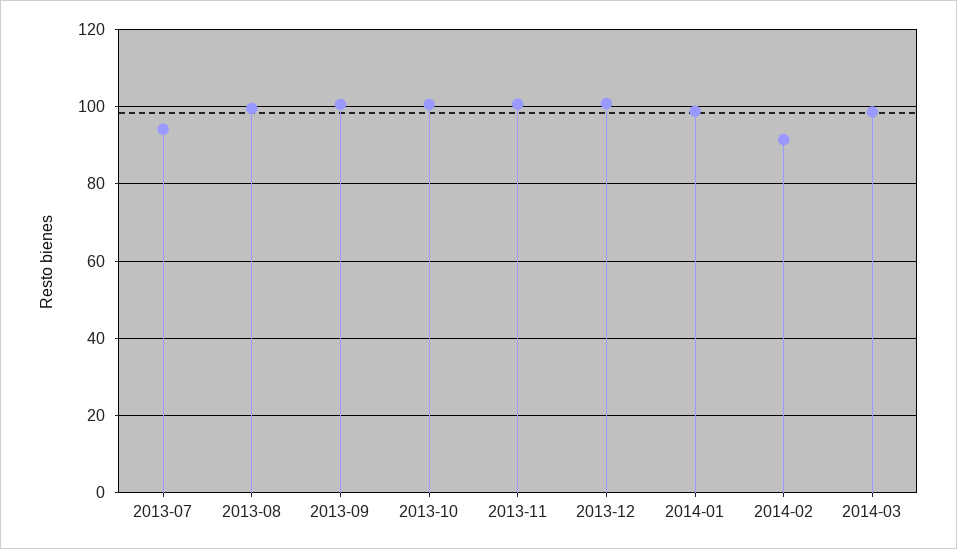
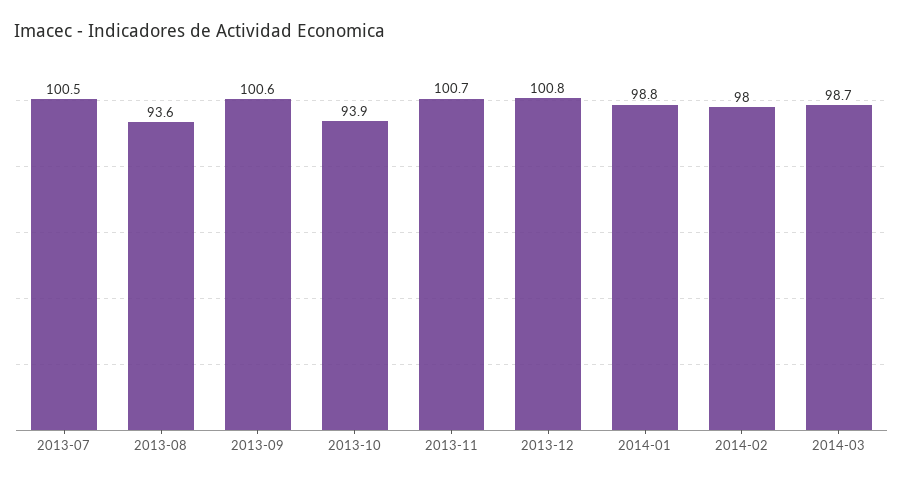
2013-07: 94 -> 100.5
2013-08: 100 -> 93.6
2013-10: 100 -> 93.9
2014-02: 92 -> 98

